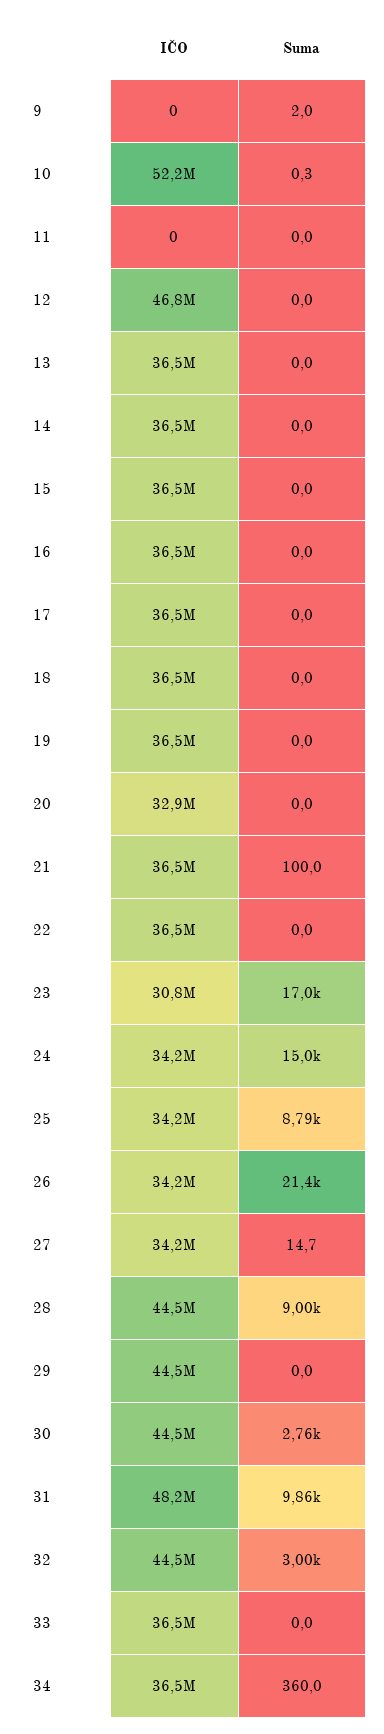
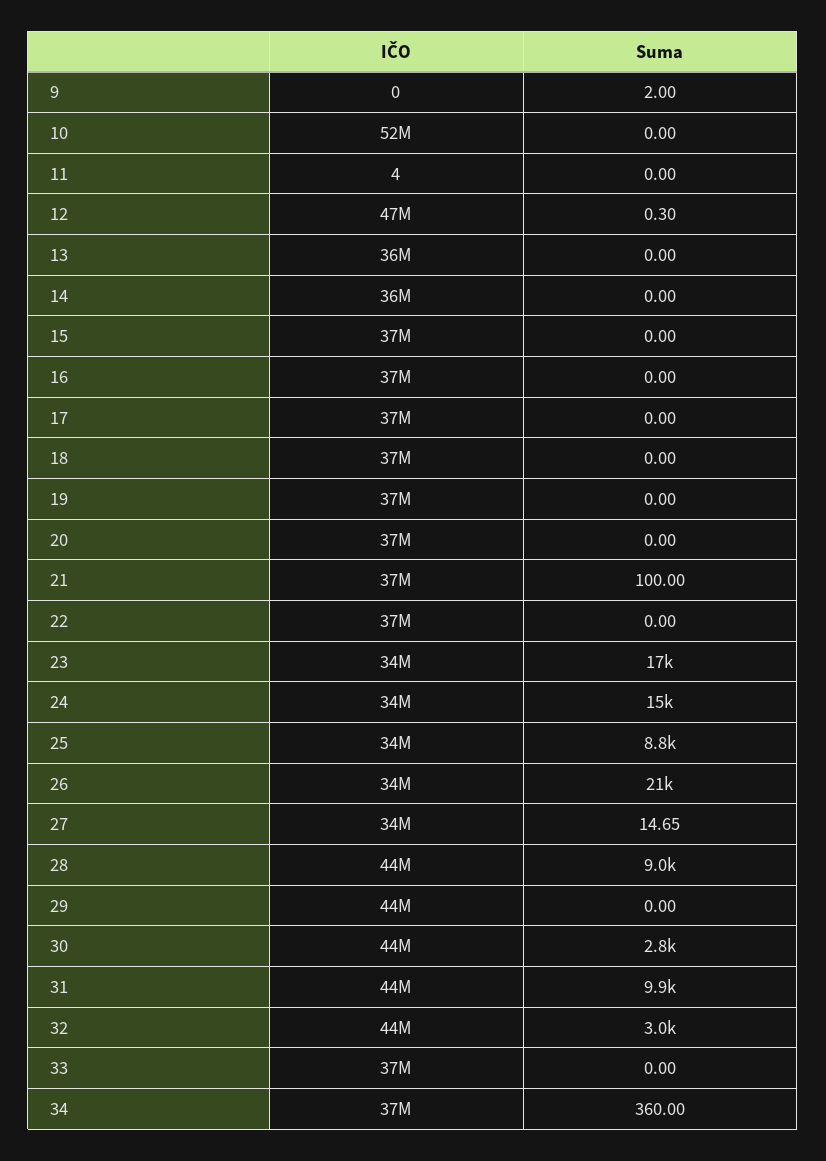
Suma, 10: 0.3 -> 0
IČO, 11: 0 -> 4
Suma, 12: 0 -> 0.3
IČO, 20: 32900000 -> 37000000
IČO, 23: 30800000 -> 34000000
IČO, 31: 48200000 -> 44000000

